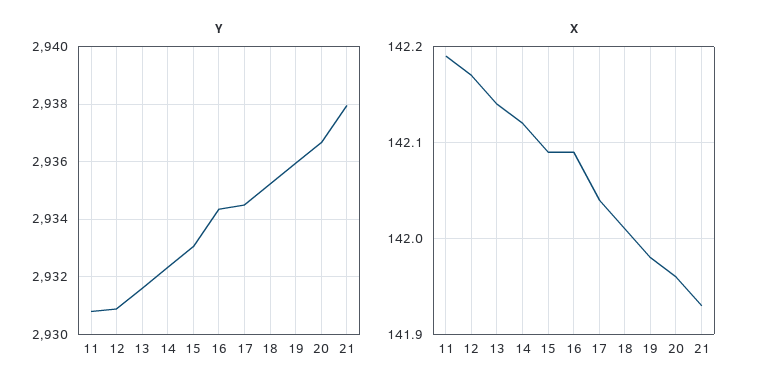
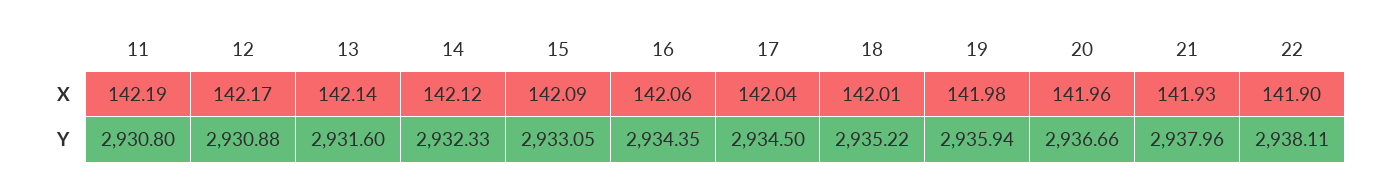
X, 16: 142.09 -> 142.06
X, 22: none -> 141.9
Y, 22: none -> 2938.11

